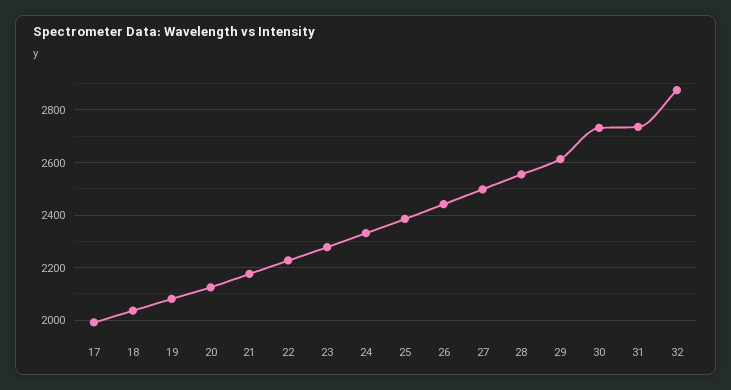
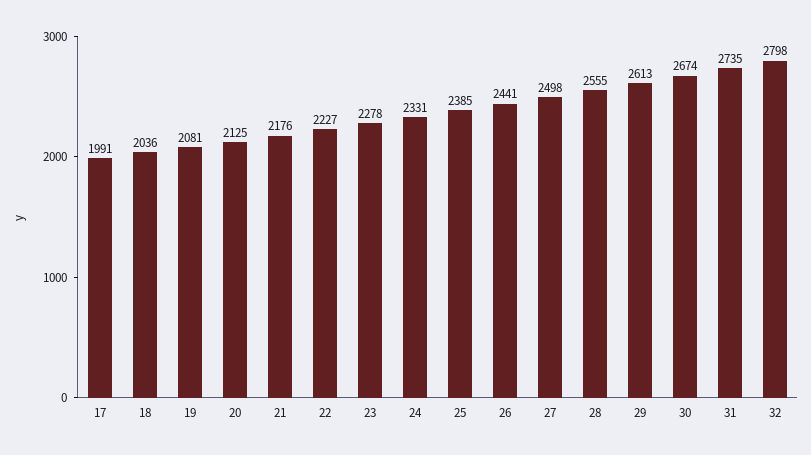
30: 2725 -> 2674
32: 2875 -> 2798

